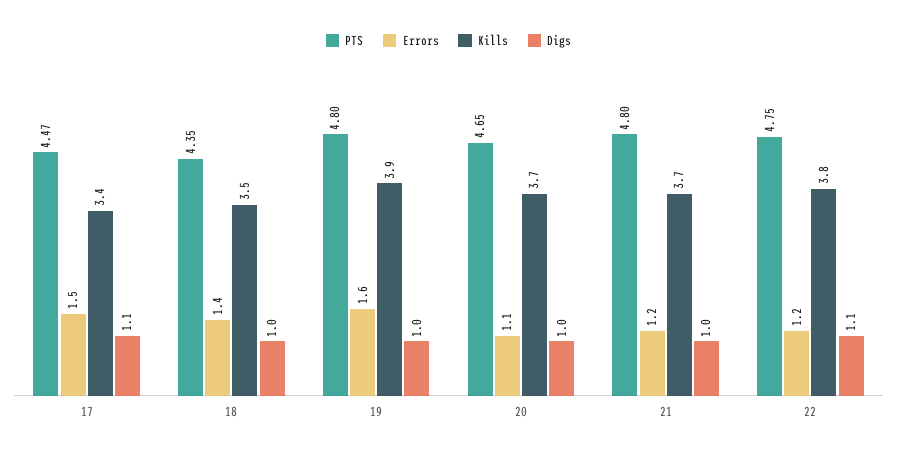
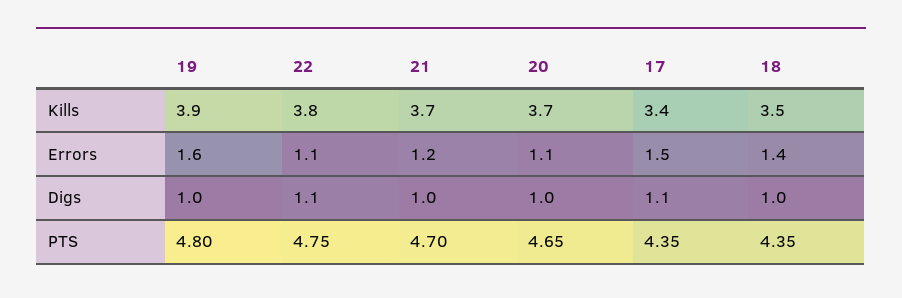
PTS, 17: 4.47 -> 4.35
PTS, 21: 4.8 -> 4.7
Errors, 22: 1.2 -> 1.1

